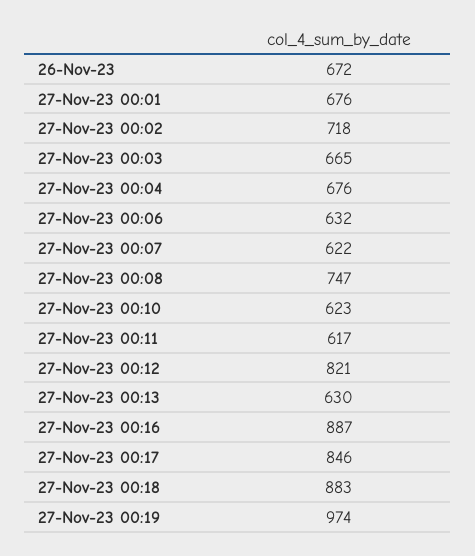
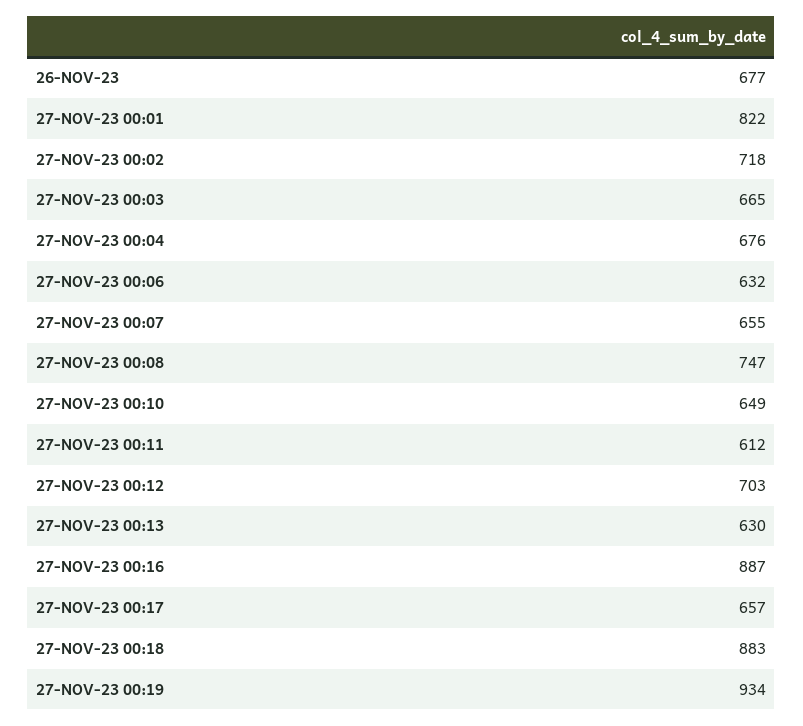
26-Nov-23: 672 -> 677
27-Nov-23 00:01: 676 -> 822
27-Nov-23 00:07: 622 -> 655
27-Nov-23 00:10: 623 -> 649
27-Nov-23 00:11: 617 -> 612
27-Nov-23 00:12: 821 -> 703
27-Nov-23 00:17: 846 -> 657
27-Nov-23 00:19: 974 -> 934

